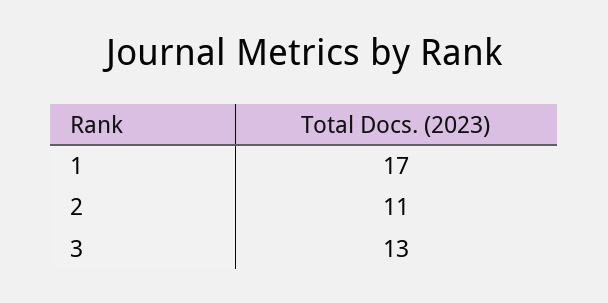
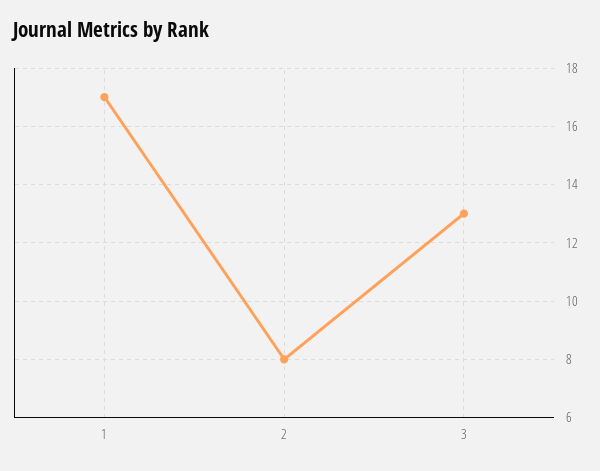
2: 11 -> 8

